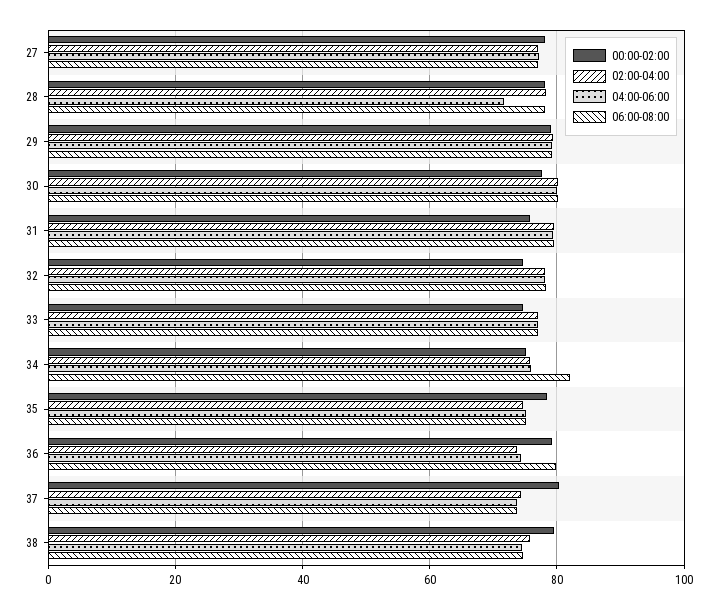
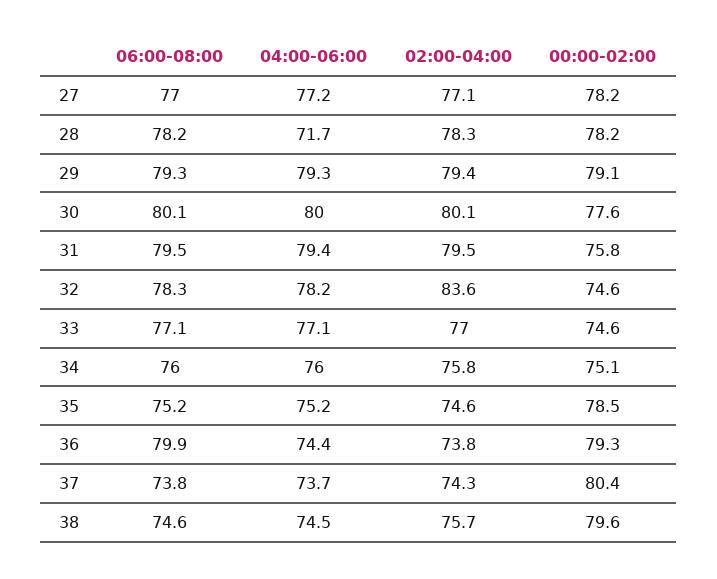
02:00-04:00, 32: 78 -> 83.6
06:00-08:00, 34: 82 -> 76

